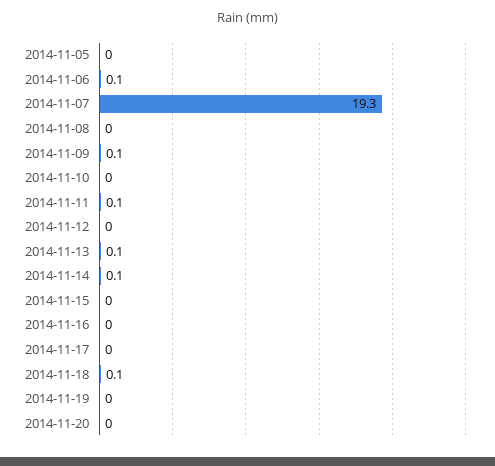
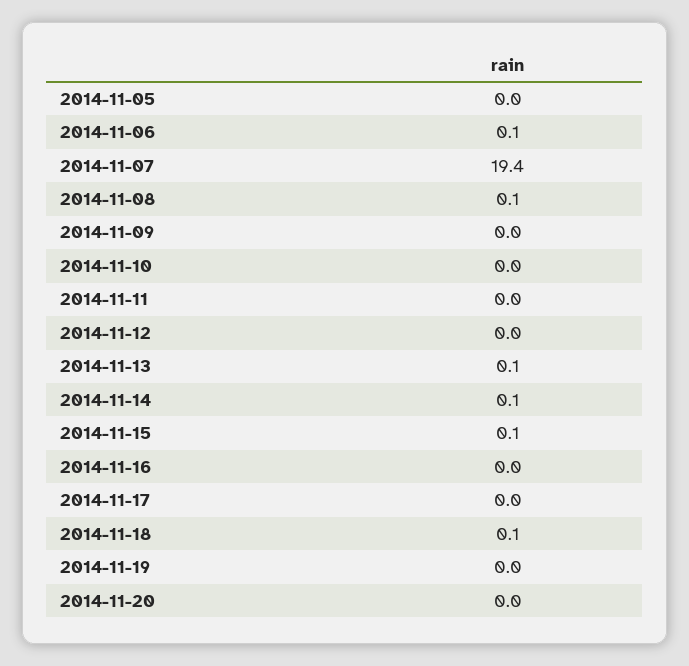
2014-11-07: 19.3 -> 19.4
2014-11-08: 0 -> 0.1
2014-11-09: 0.1 -> 0
2014-11-11: 0.1 -> 0
2014-11-15: 0 -> 0.1

